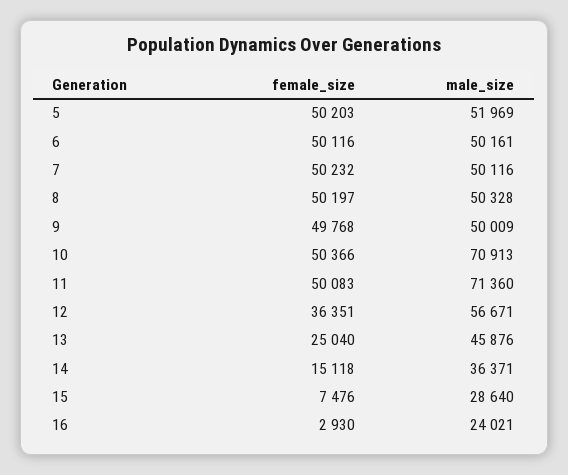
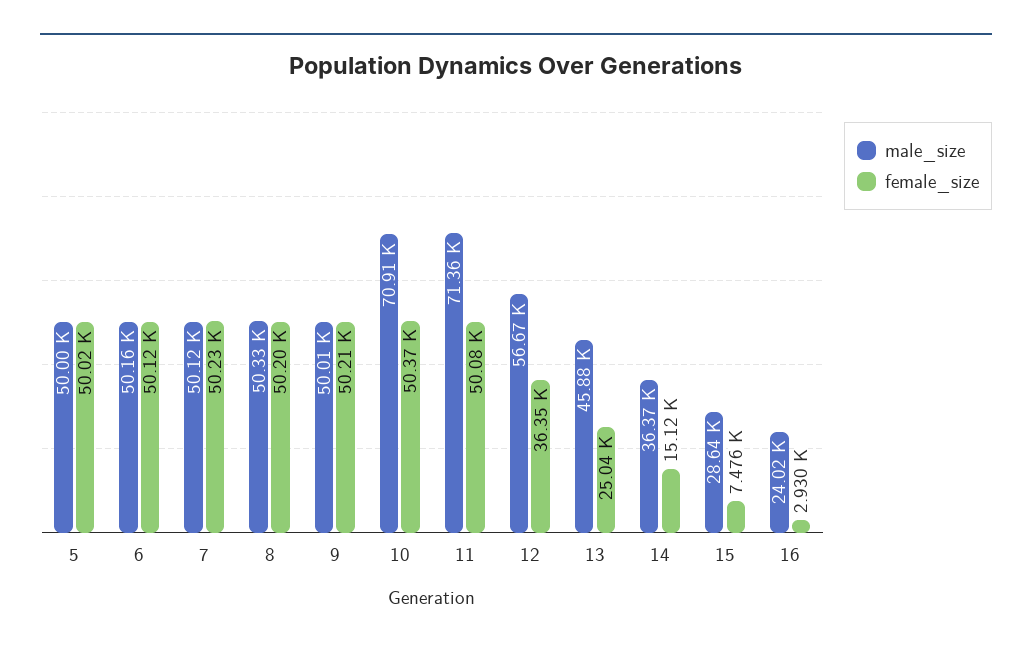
female_size, 5: 50203 -> 50020
male_size, 5: 51969 -> 50000
female_size, 9: 49768 -> 50210

